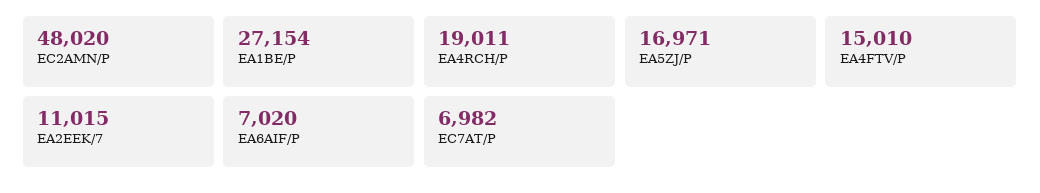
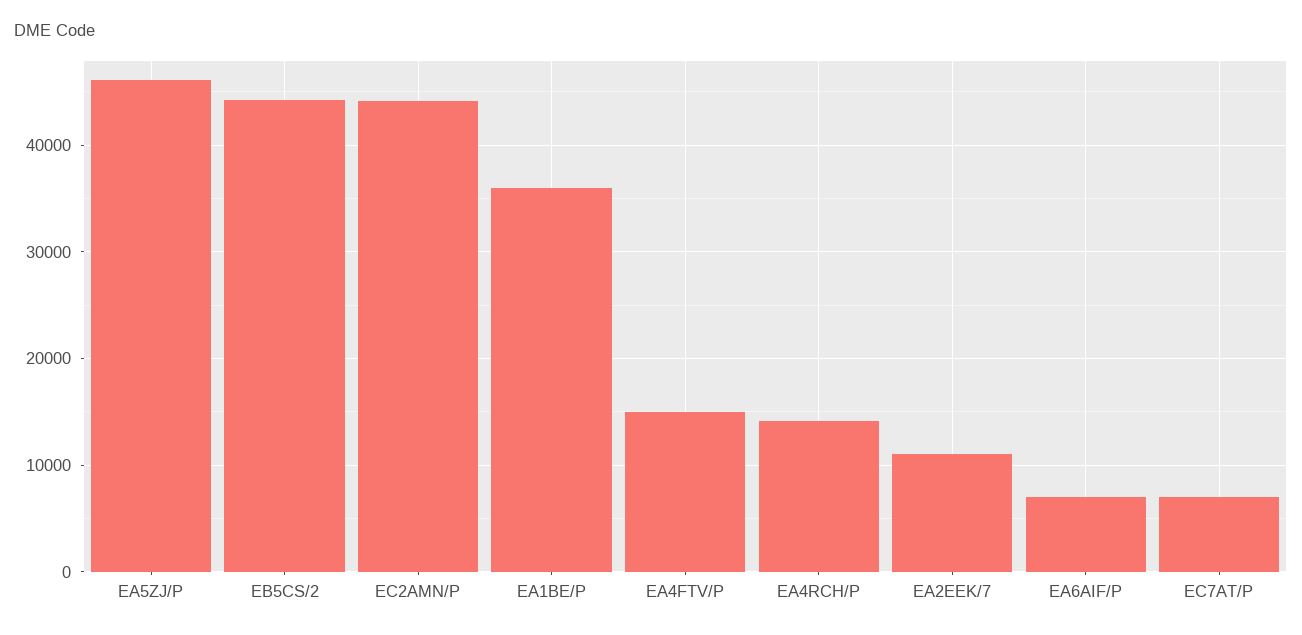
EC2AMN/P: 48020 -> 44000
EA1BE/P: 27154 -> 36000
EA4RCH/P: 19011 -> 14000
EA5ZJ/P: 16971 -> 46000
EB5CS/2: none -> 44000

